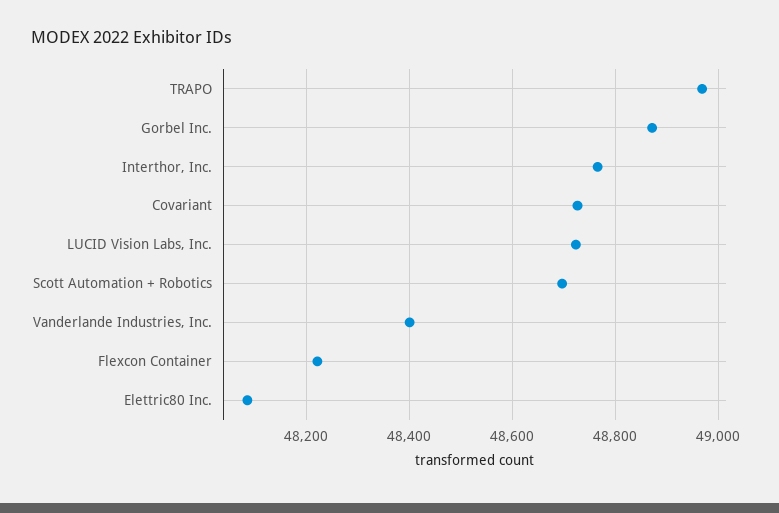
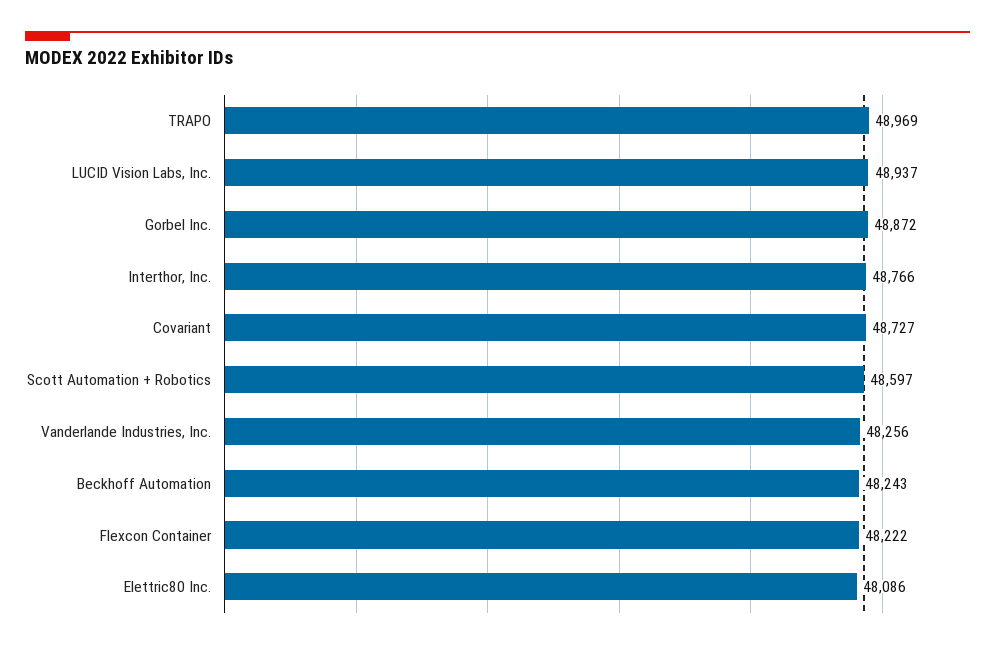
LUCID Vision Labs, Inc.: 48720 -> 48937
Scott Automation + Robotics: 48700 -> 48597
Vanderlande Industries, Inc.: 48400 -> 48256
Beckhoff Automation: none -> 48243

